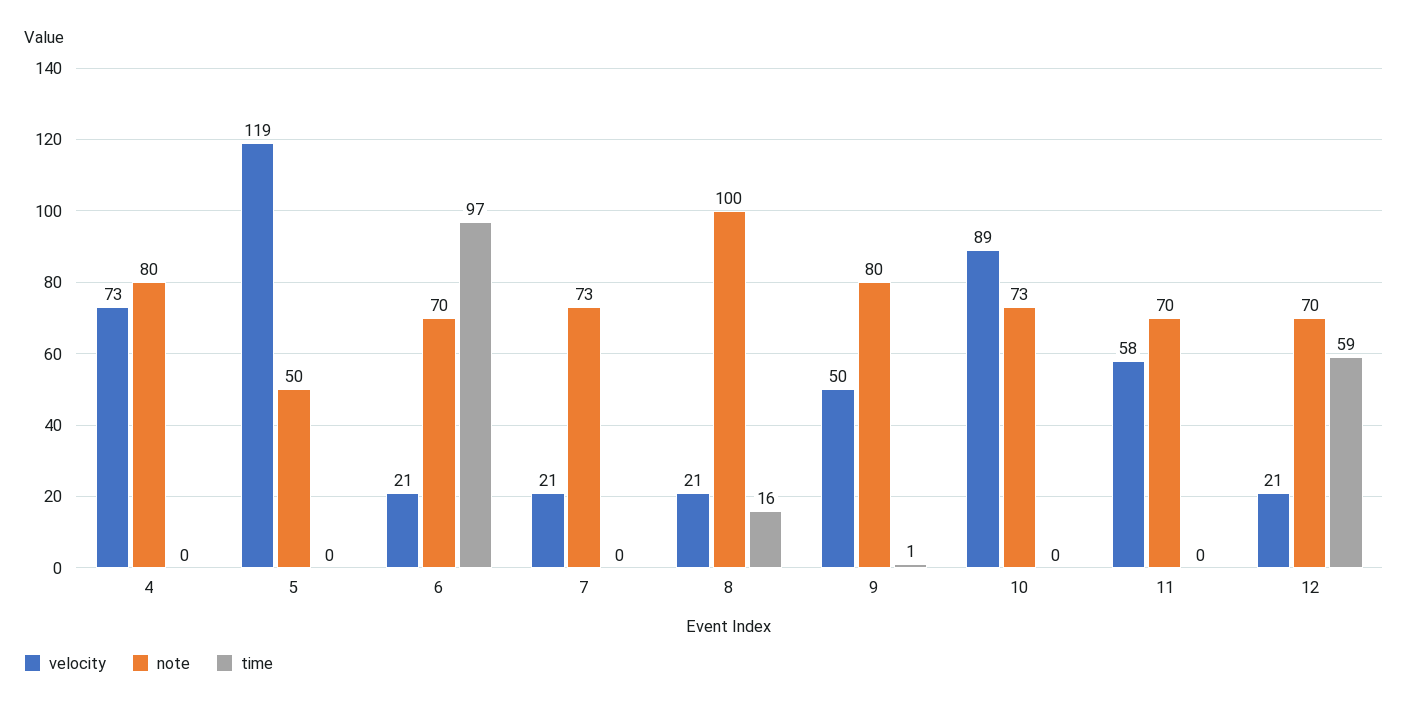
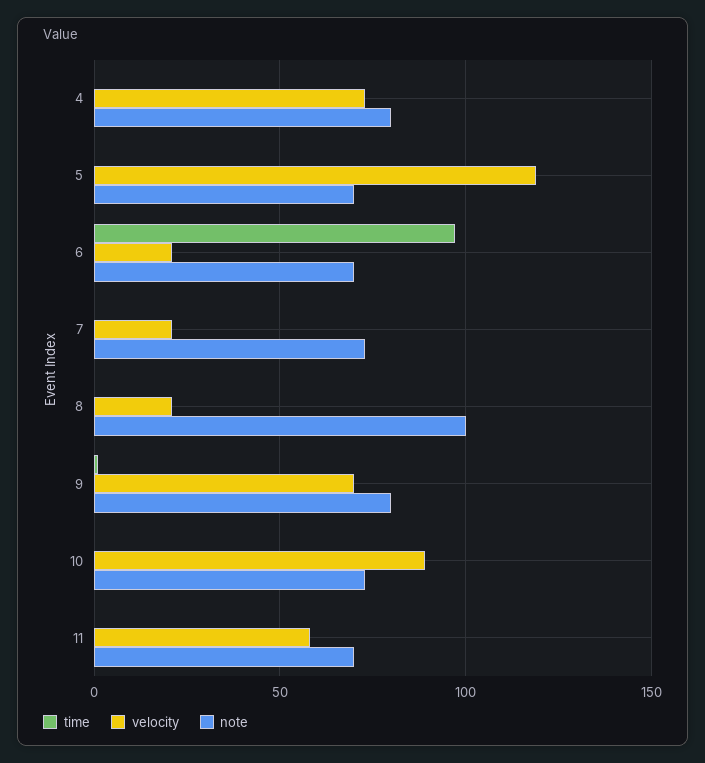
note, 5: 50 -> 70
time, 8: 16 -> 0
velocity, 9: 50 -> 70
velocity, 12: 21 -> none
note, 12: 70 -> none
time, 12: 59 -> none

